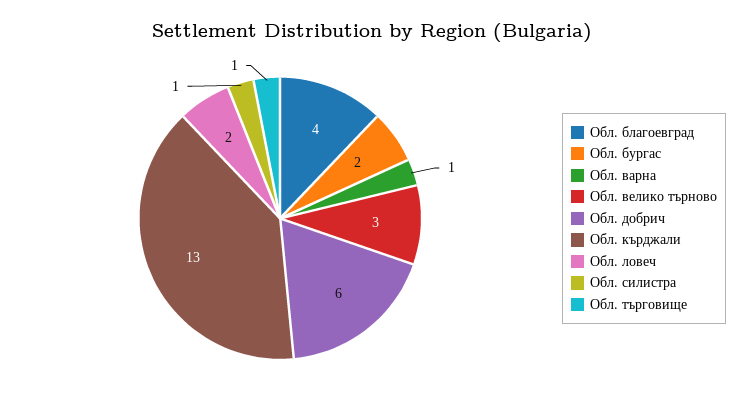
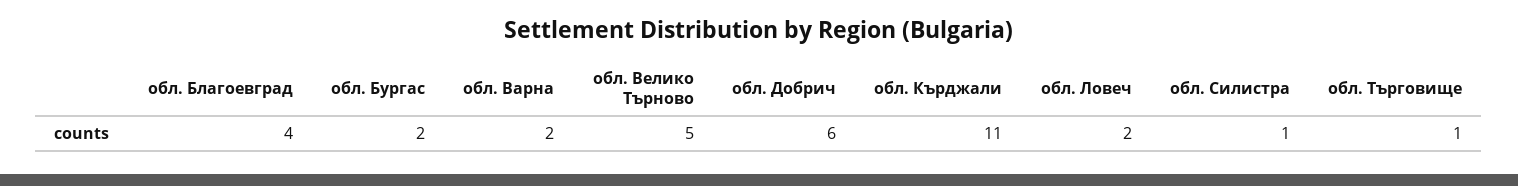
Обл. варна: 1 -> 2
Обл. велико търново: 3 -> 5
Обл. кърджали: 13 -> 11

